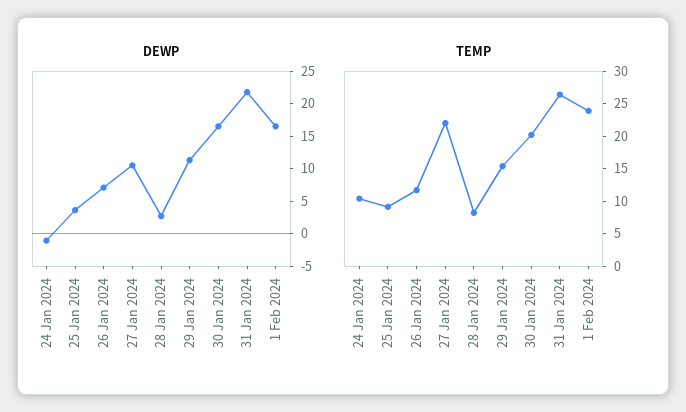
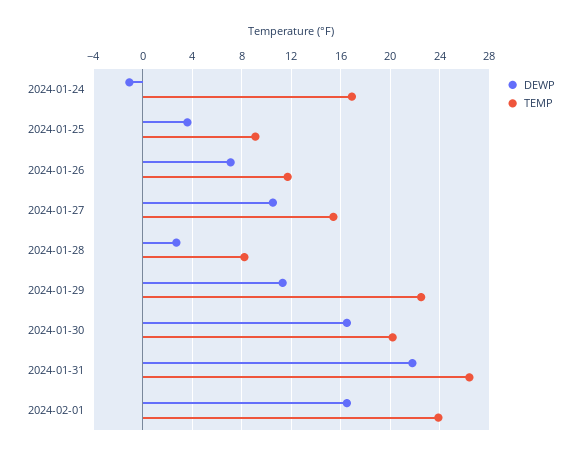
TEMP, 24 Jan 2024: 10 -> 17
TEMP, 27 Jan 2024: 22.5 -> 15.5
TEMP, 29 Jan 2024: 15 -> 22.5

